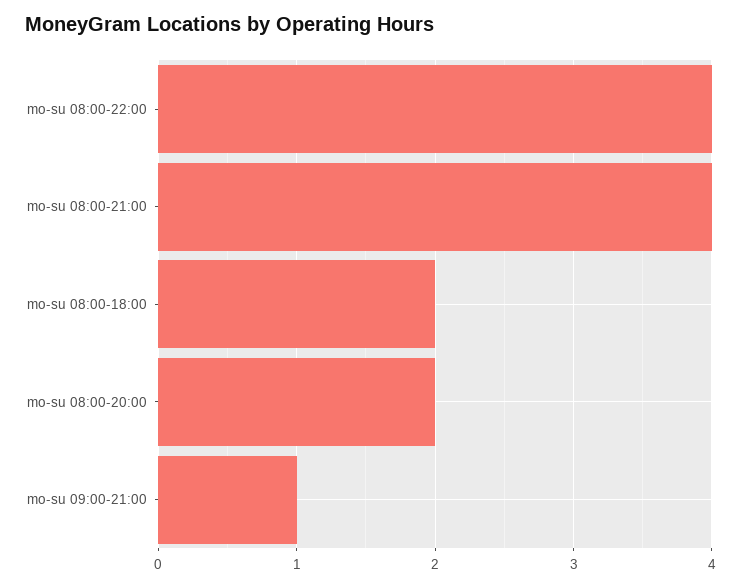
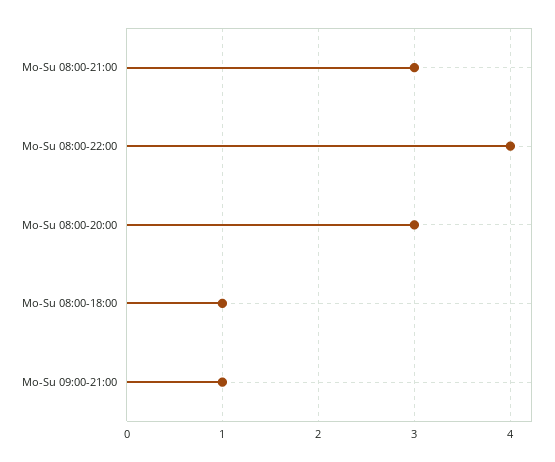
mo-su 08:00-21:00: 4 -> 3
mo-su 08:00-18:00: 2 -> 1
mo-su 08:00-20:00: 2 -> 3

